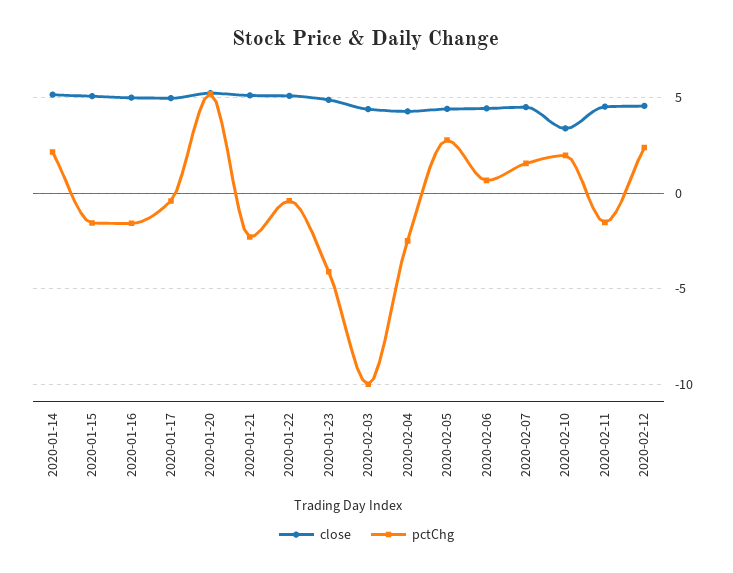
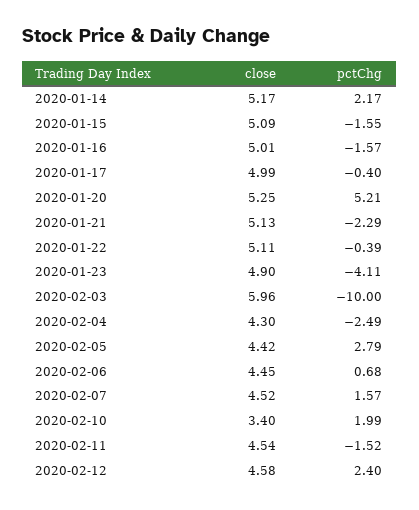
close, 2020-02-03: 4.5 -> 5.96

